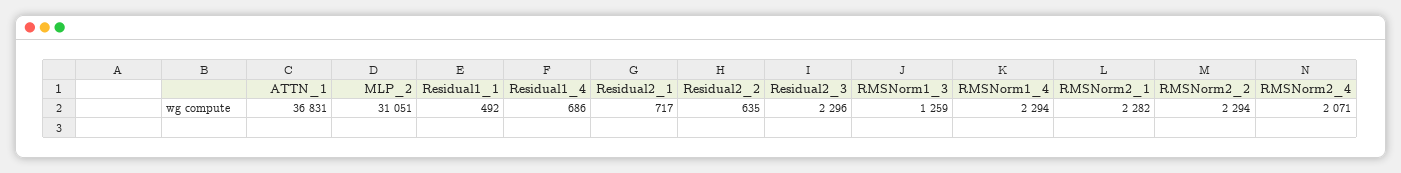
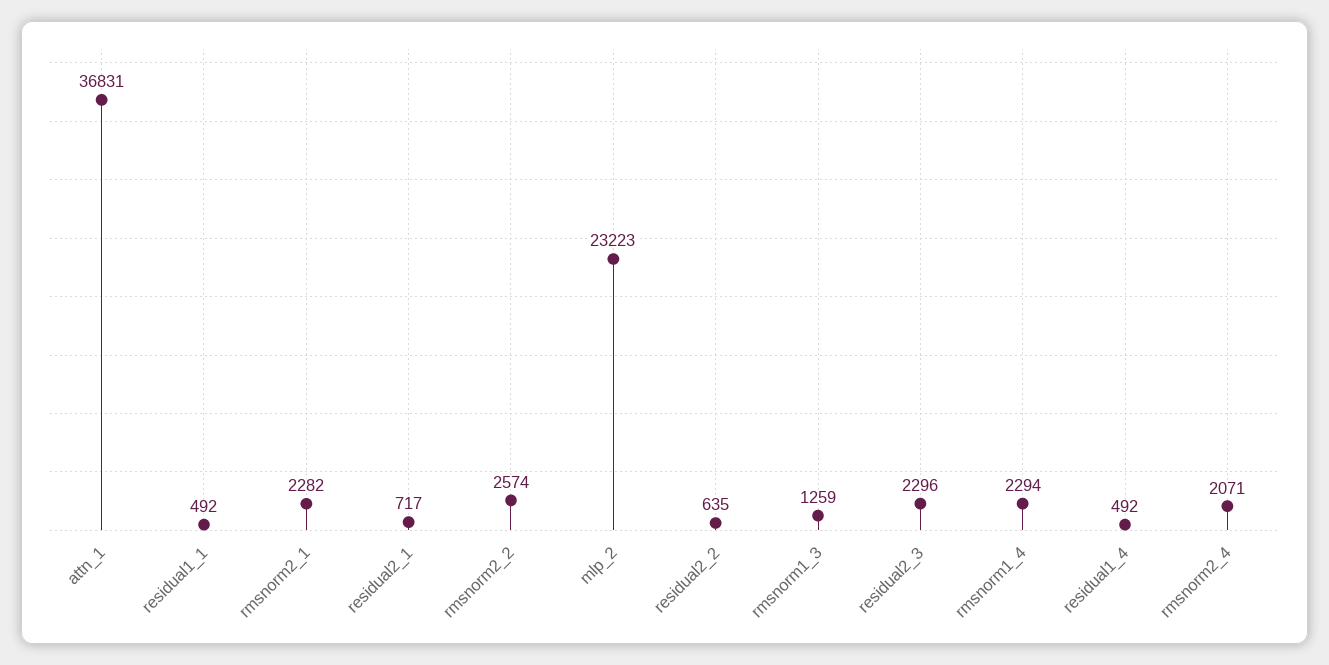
MLP_2: 31051 -> 23223
Residual1_4: 686 -> 492
RMSNorm2_2: 2294 -> 2574

